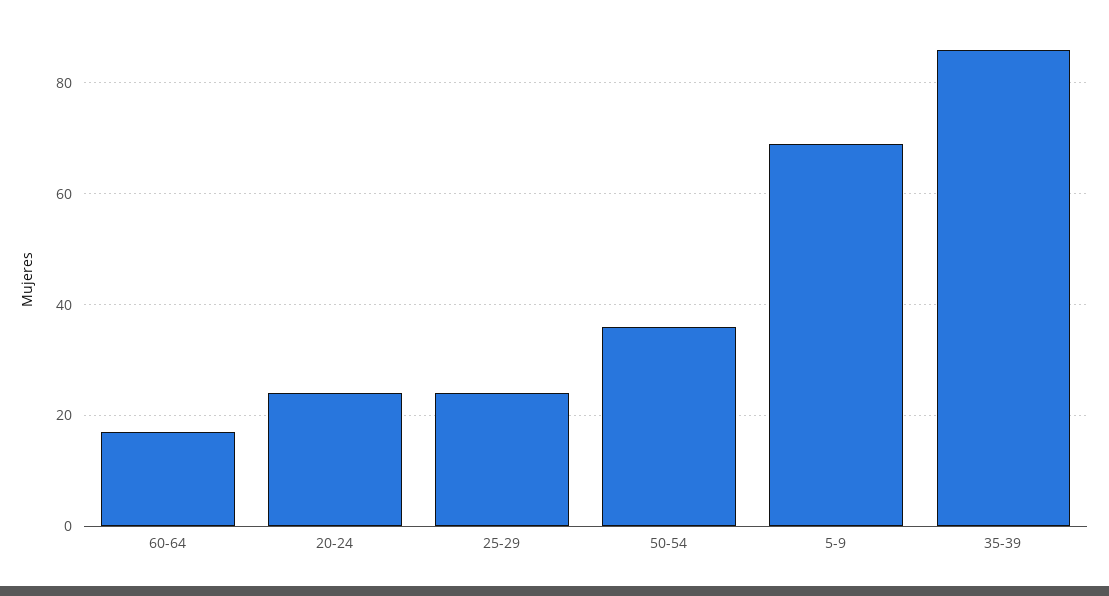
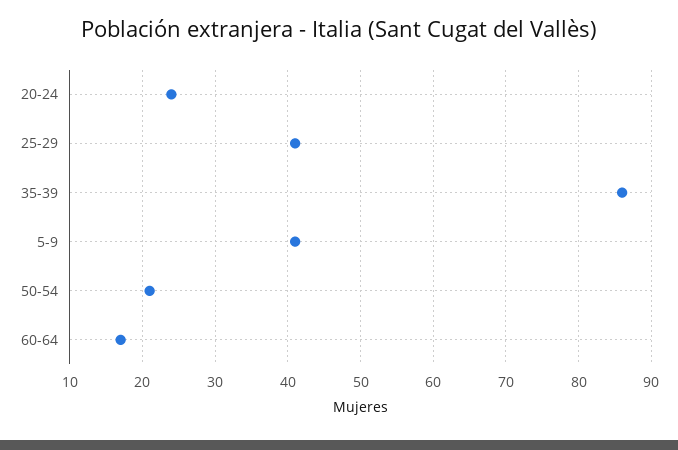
25-29: 25 -> 41
50-54: 35 -> 21
5-9: 70 -> 41

